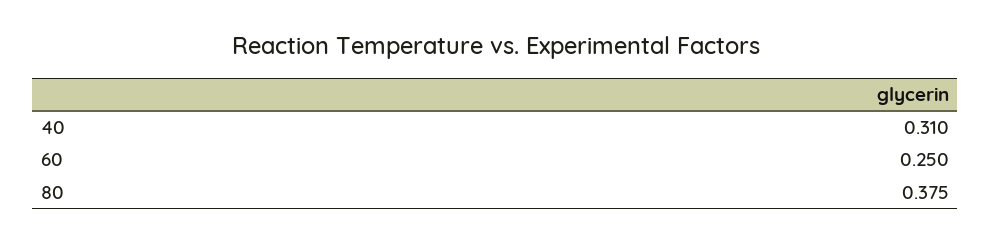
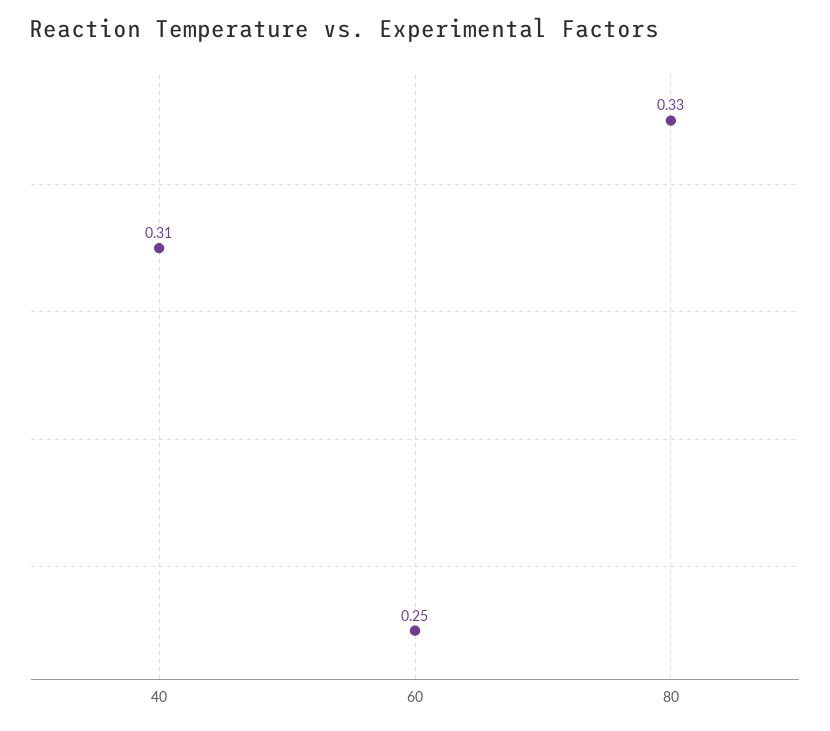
80: 0.375 -> 0.33

